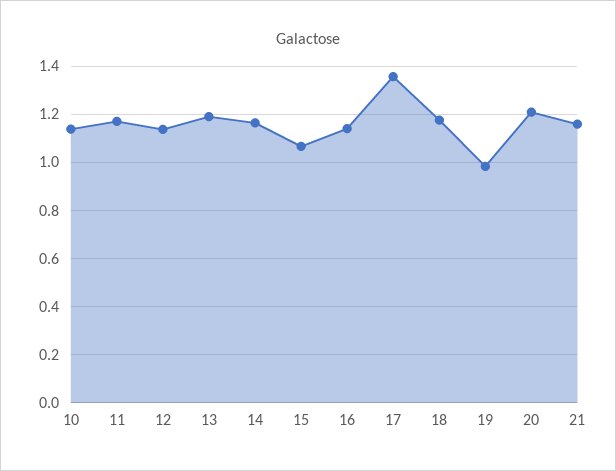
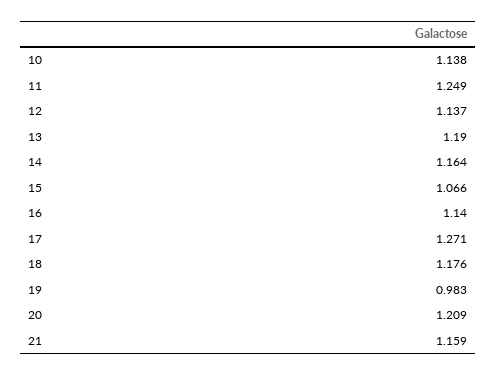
11: 1.175 -> 1.249
17: 1.35 -> 1.271

